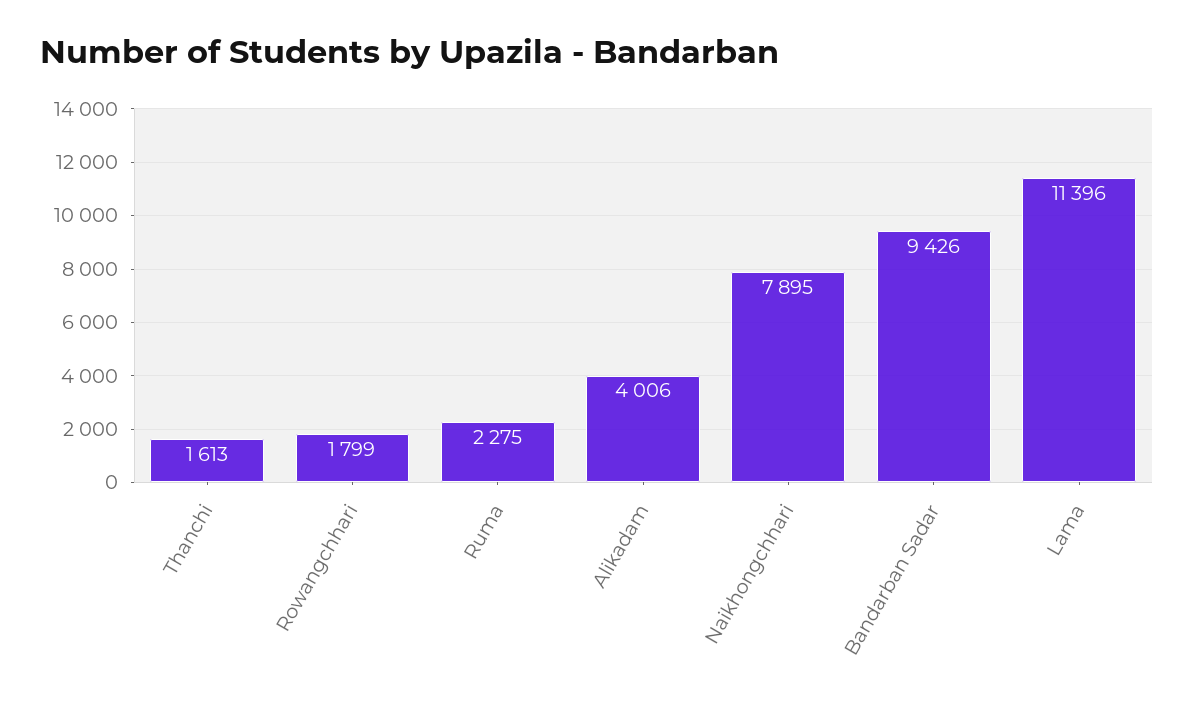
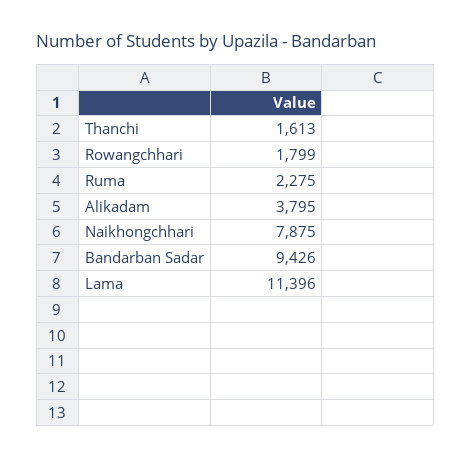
Alikadam: 4006 -> 3795
Naikhongchhari: 7895 -> 7875

